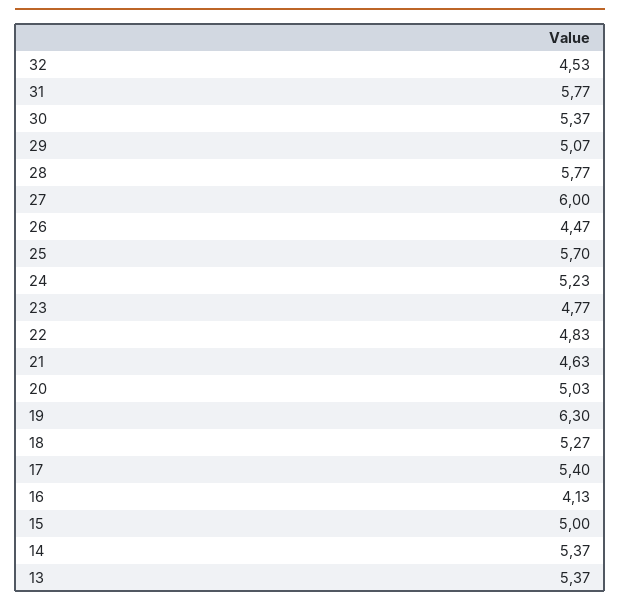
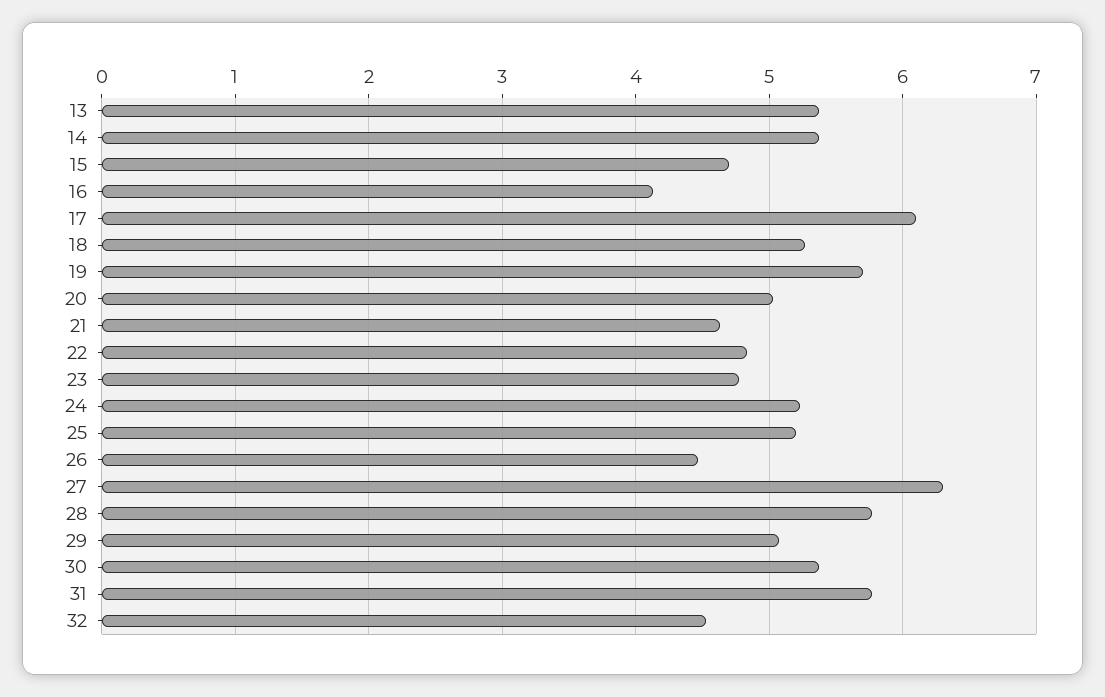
27: 6 -> 6.3
25: 5.7 -> 5.2
19: 6.3 -> 5.7
17: 5.4 -> 6.1
15: 5 -> 4.7

